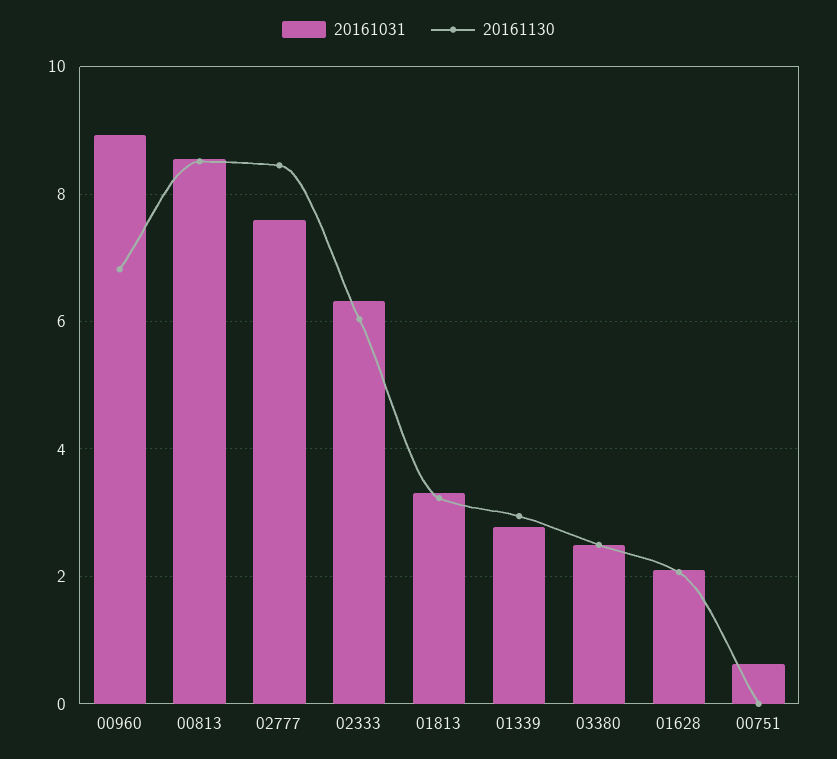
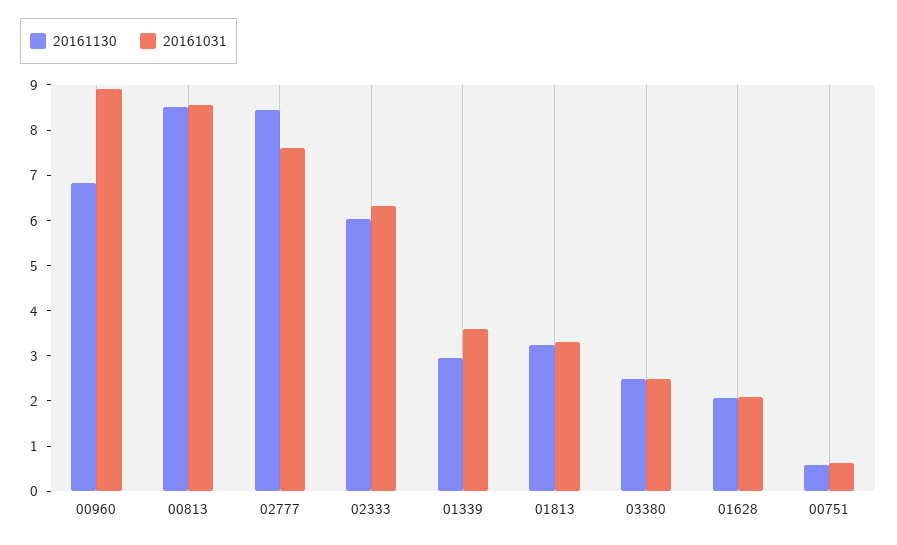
20161031, 01339: 2.8 -> 3.6
20161130, 00751: 0 -> 0.6

